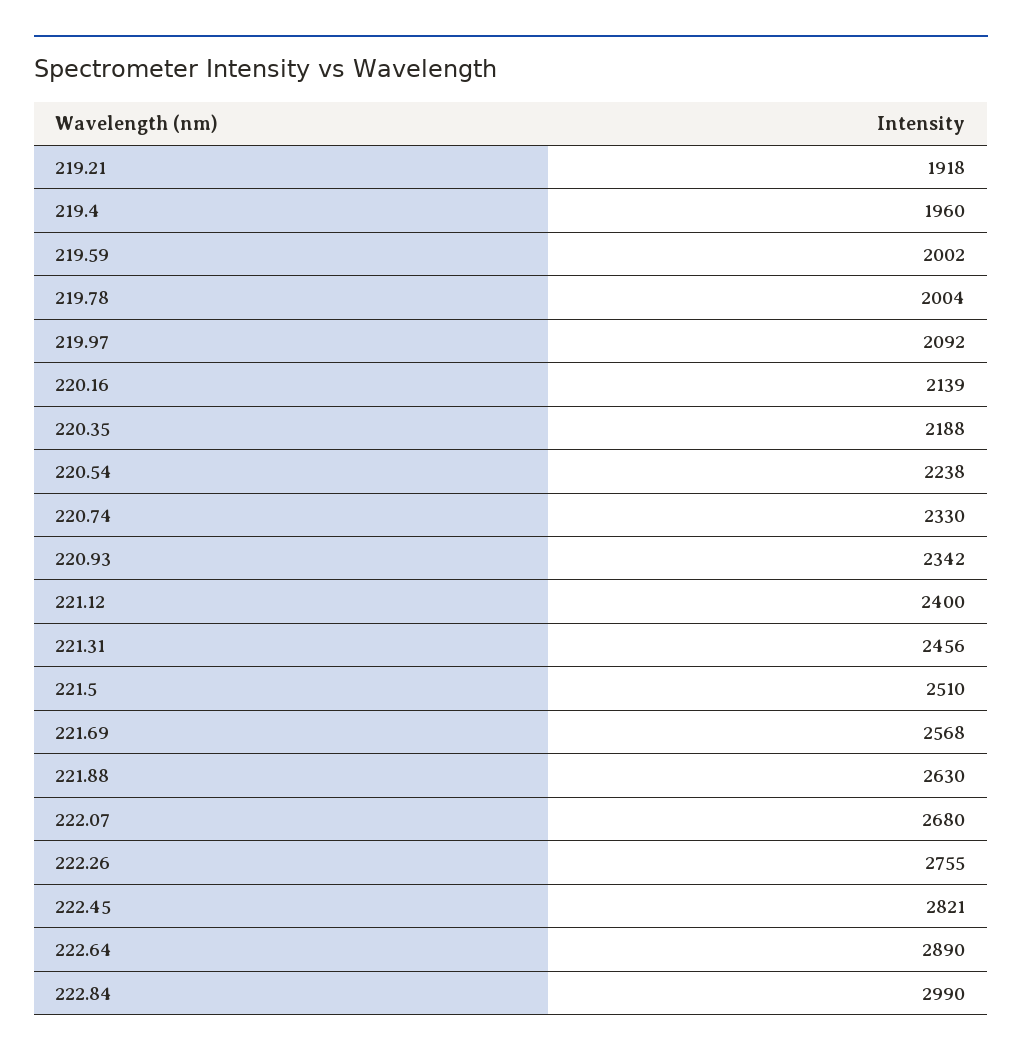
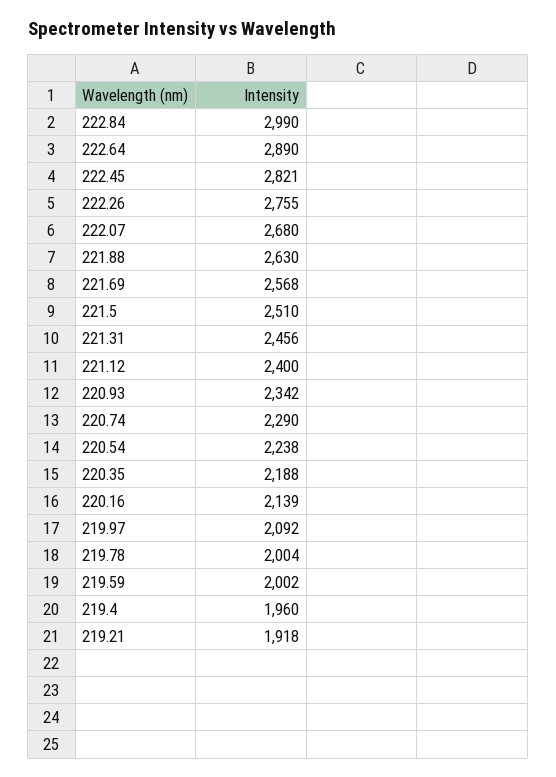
220.74: 2330 -> 2290

